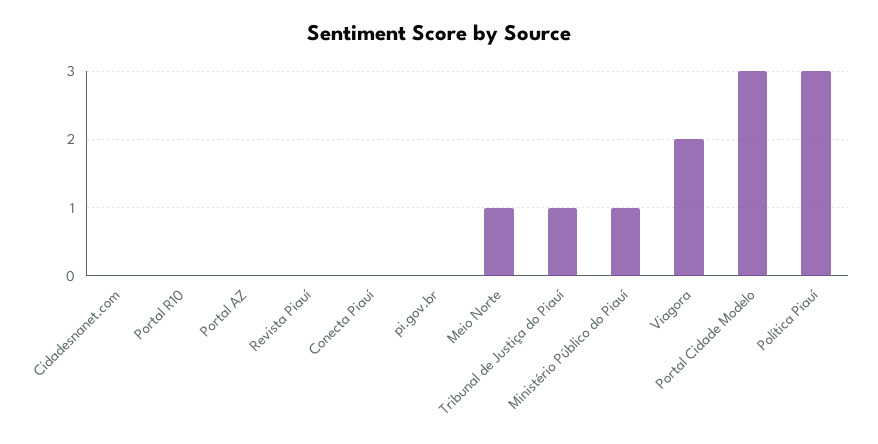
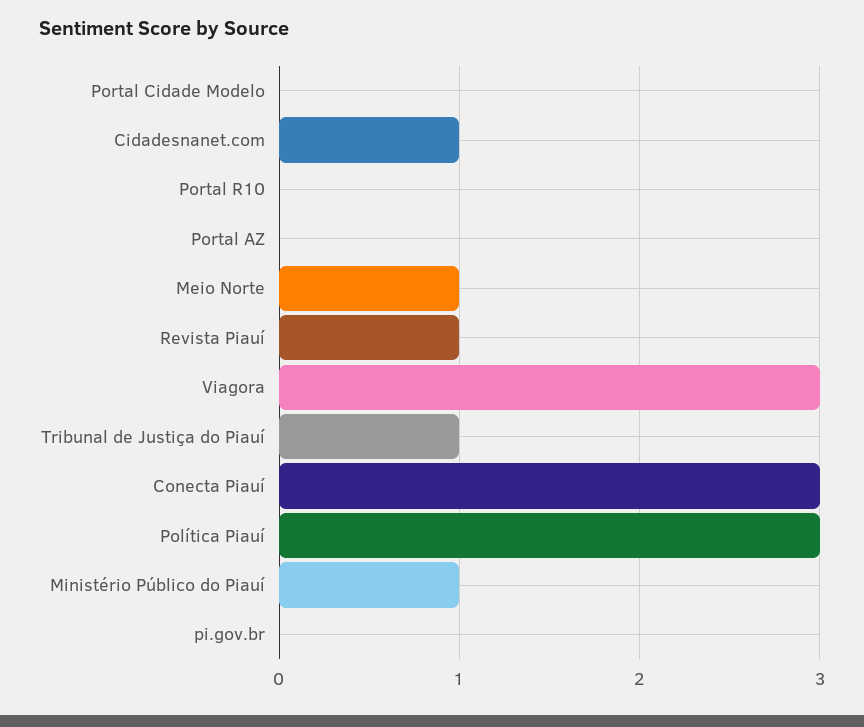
Cidadesnanet.com: 0 -> 1
Revista Piauí: 0 -> 1
Conecta Piauí: 0 -> 3
Viagora: 2 -> 3
Portal Cidade Modelo: 3 -> 0

